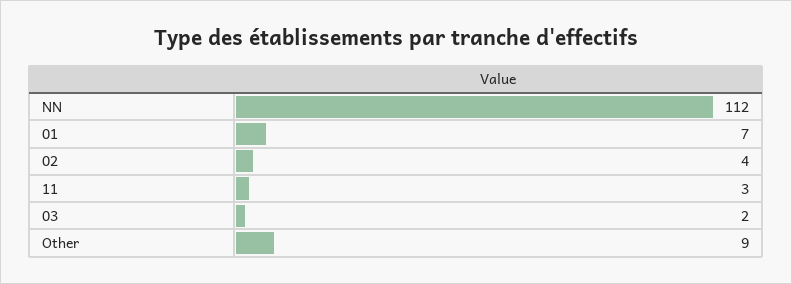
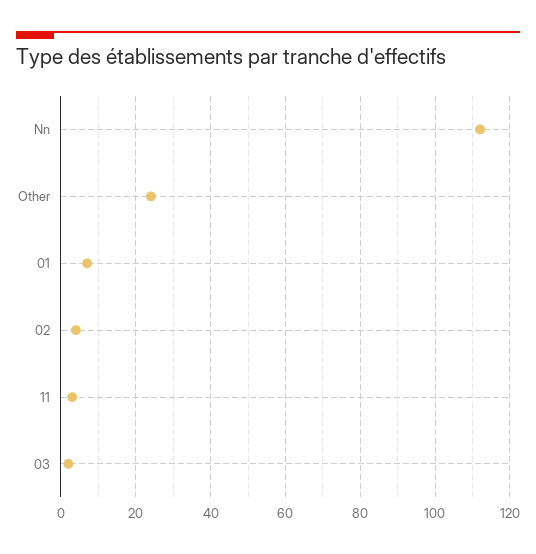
Other: 9 -> 25

